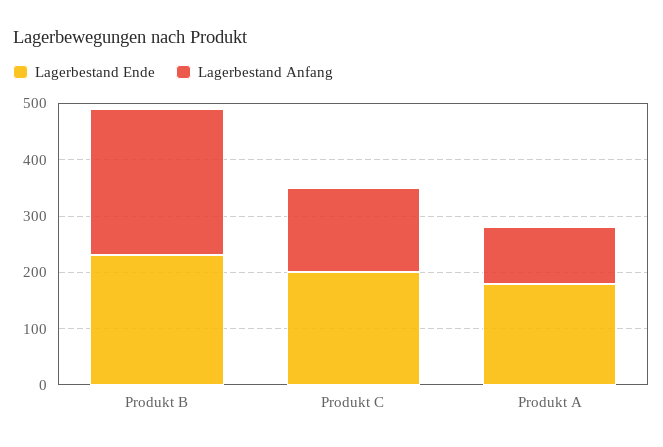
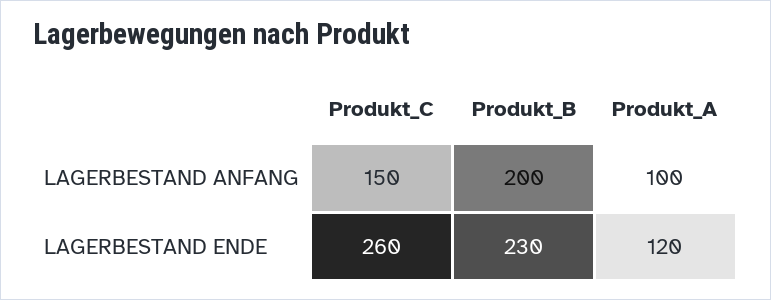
Lagerbestand Anfang, Produkt B: 260 -> 200
Lagerbestand Ende, Produkt C: 200 -> 260
Lagerbestand Ende, Produkt A: 180 -> 120

